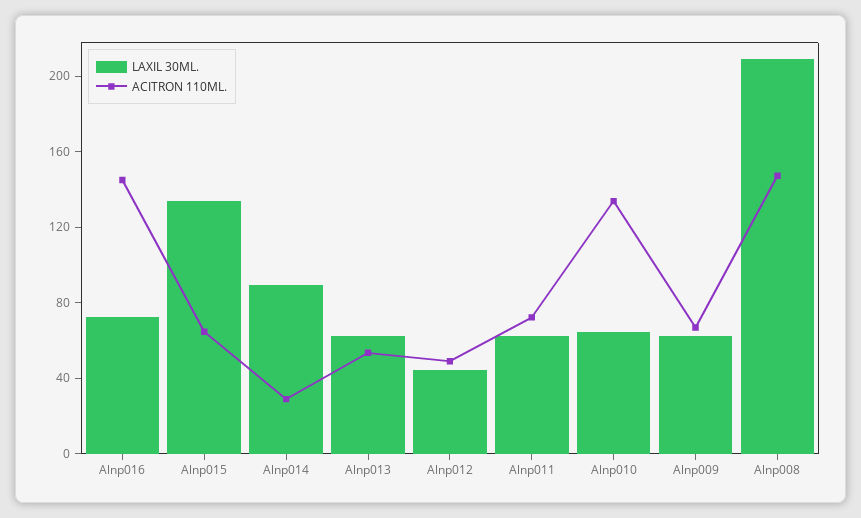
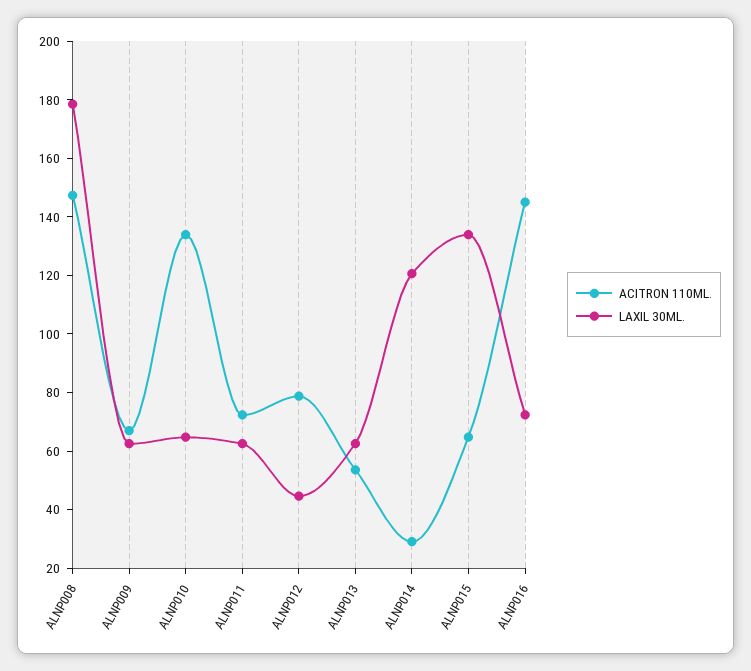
LAXIL 30ML., Alnp014: 90 -> 120
ACITRON 110ML., Alnp012: 50 -> 80
LAXIL 30ML., Alnp008: 210 -> 180

